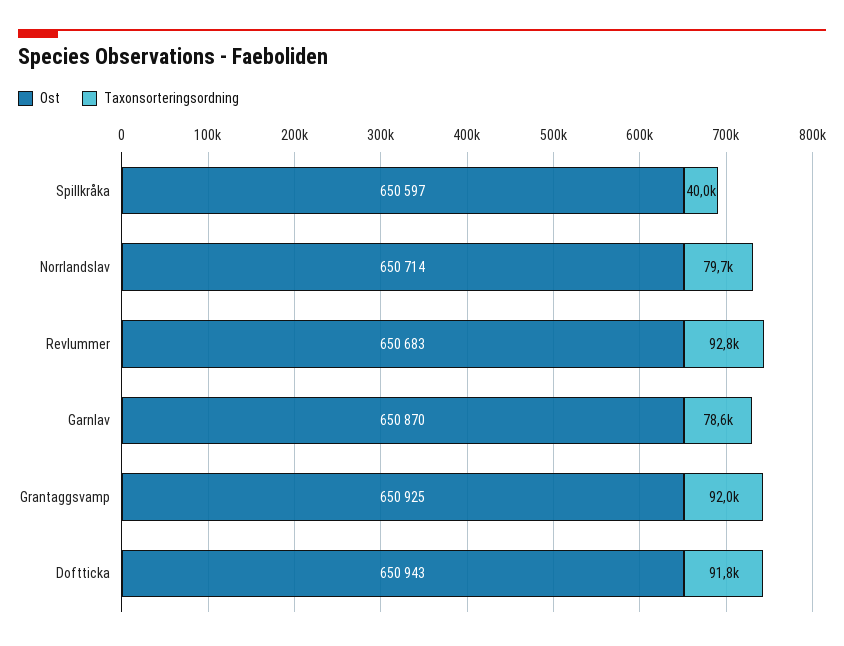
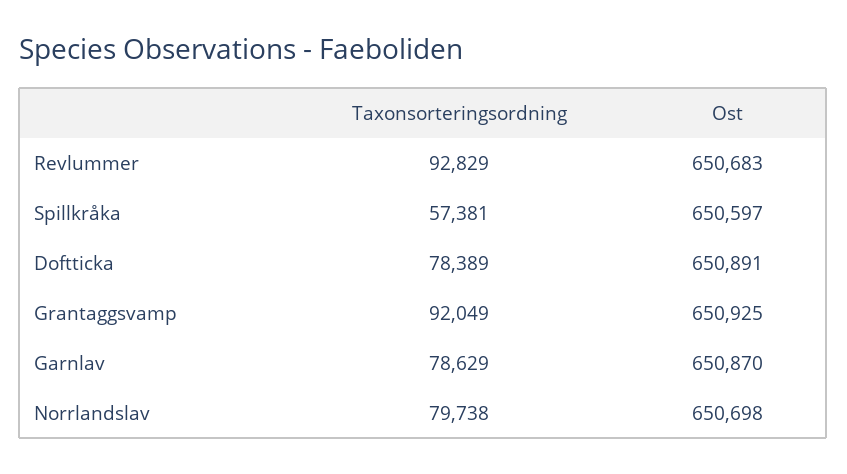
Taxonsorteringsordning, Spillkråka: 40000 -> 57381
Ost, Norrlandslav: 650714 -> 650698
Ost, Doftticka: 650943 -> 650891
Taxonsorteringsordning, Doftticka: 91800 -> 78389

